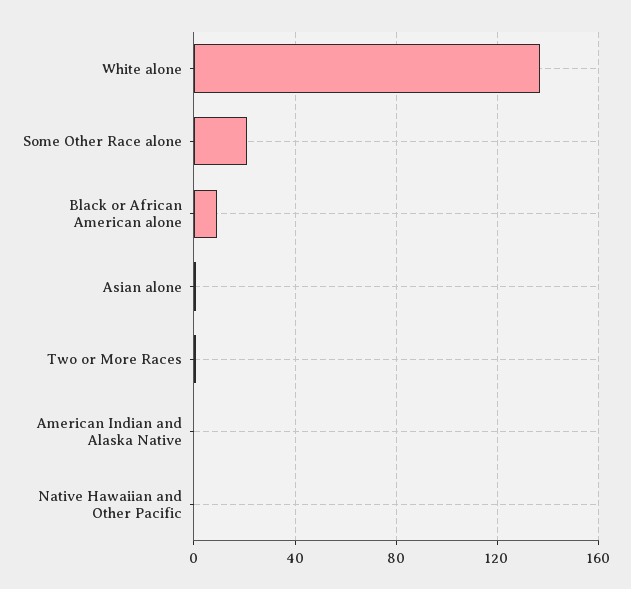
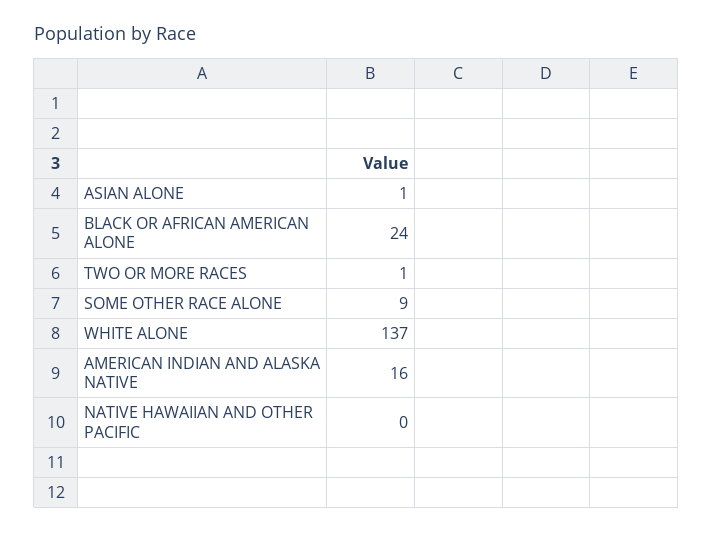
Some Other Race alone: 20 -> 9
Black or African American alone: 10 -> 24
American Indian and Alaska Native: 0 -> 16

